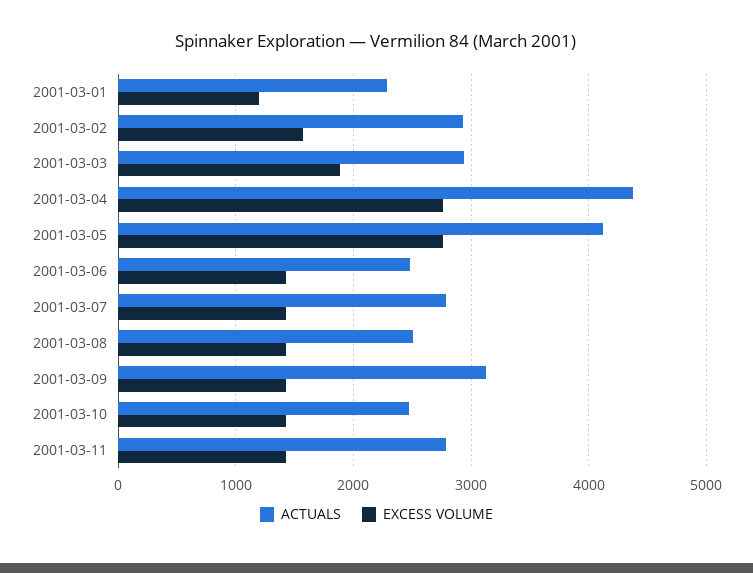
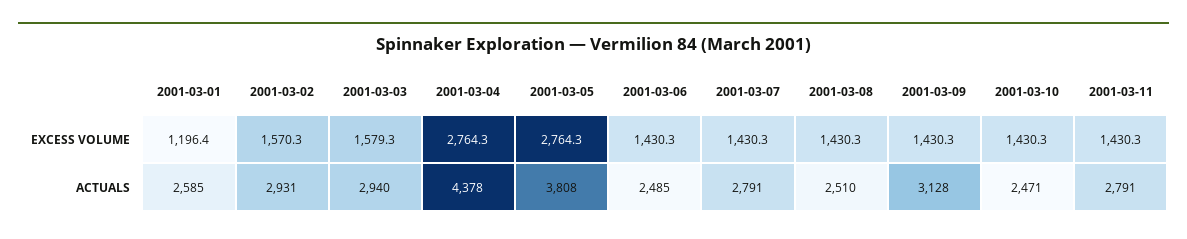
ACTUALS, 2001-03-01: 2300 -> 2585
EXCESS VOLUME, 2001-03-03: 1900 -> 1579.3
ACTUALS, 2001-03-05: 4100 -> 3808

